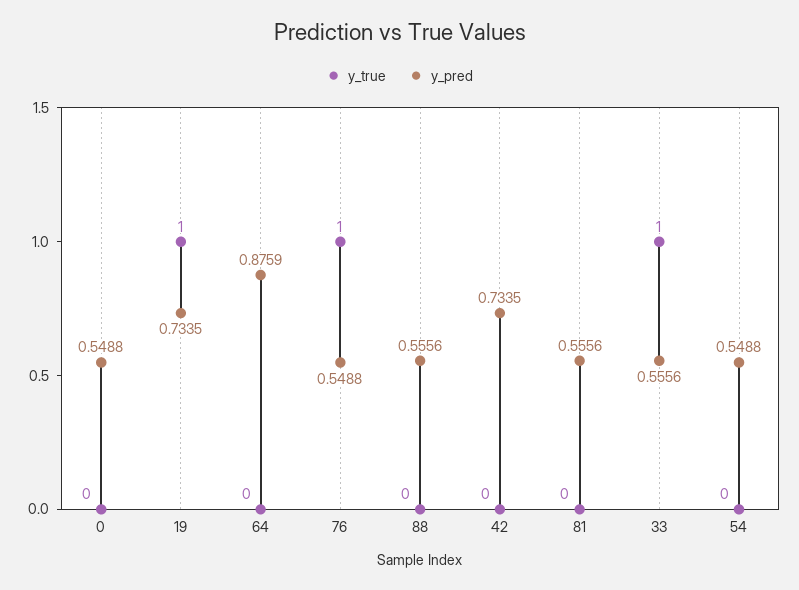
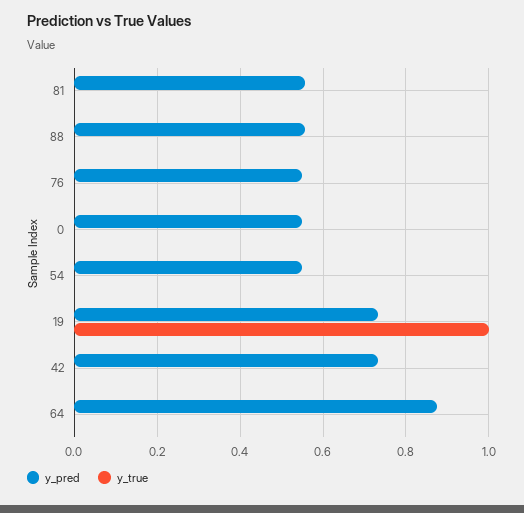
y_true, 76: 1 -> 0
y_true, 33: 1 -> none
y_pred, 33: 0.5556 -> none

